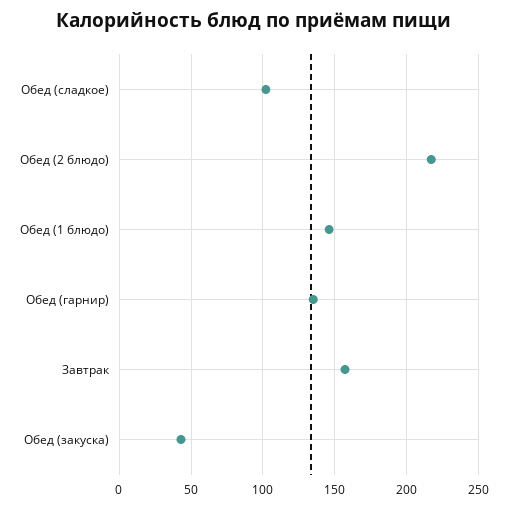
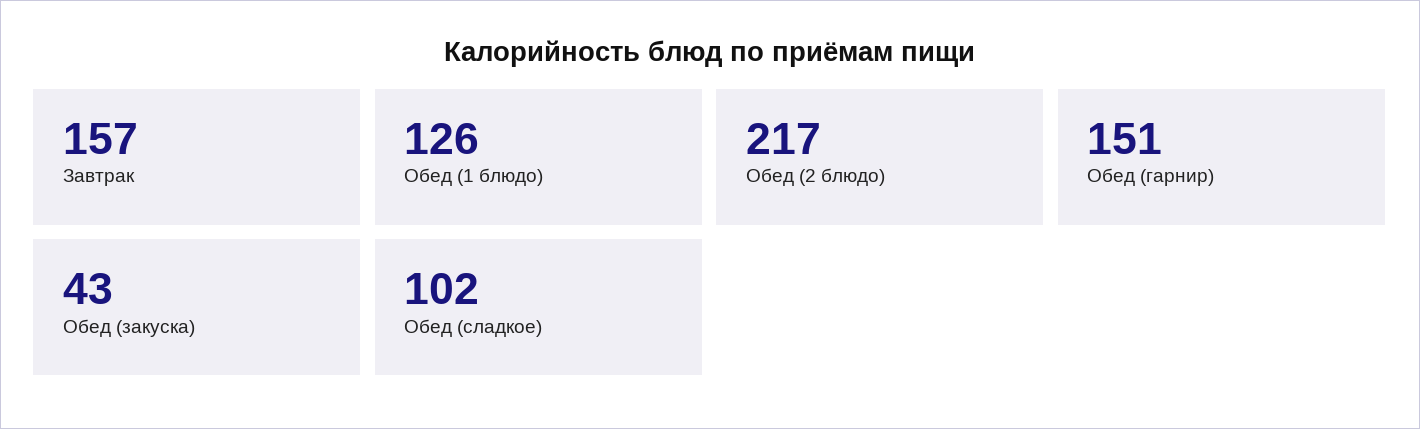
Обед (1 блюдо): 145 -> 126
Обед (гарнир): 135 -> 151

